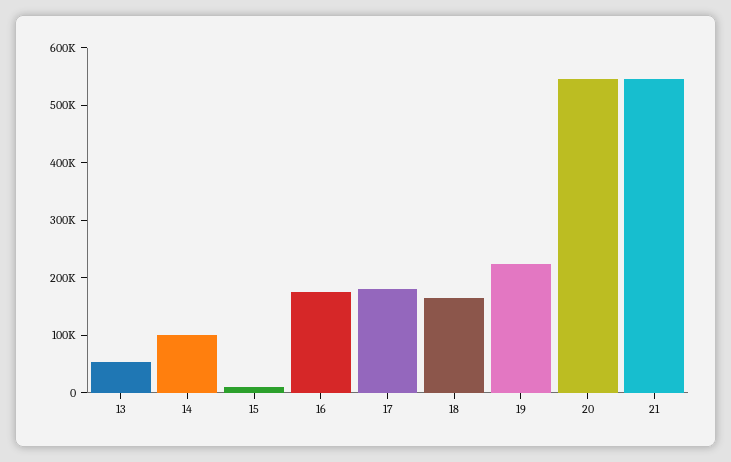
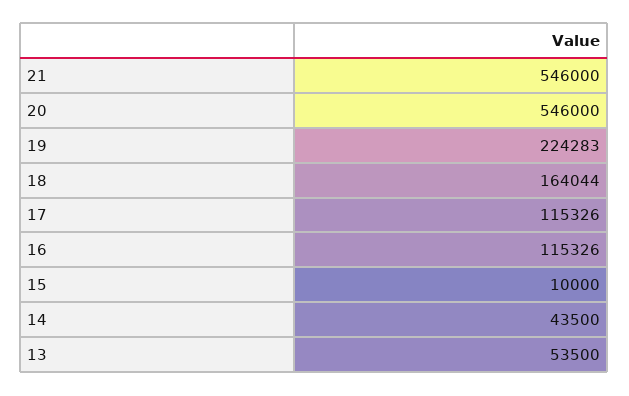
14: 100000 -> 43500
16: 180000 -> 115326
17: 180000 -> 115326

